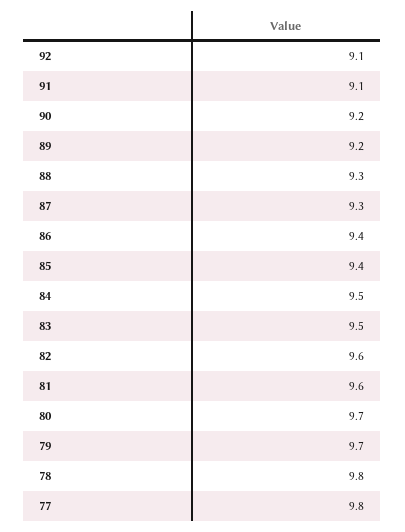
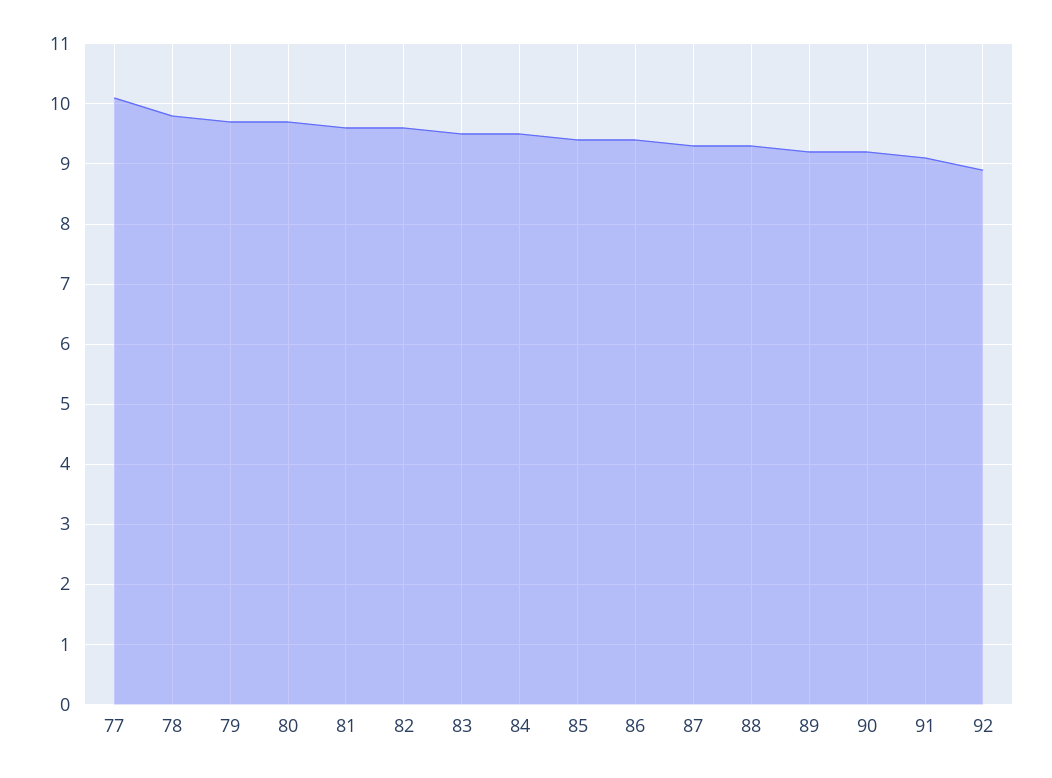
92: 9.1 -> 8.9
77: 9.8 -> 10.1

